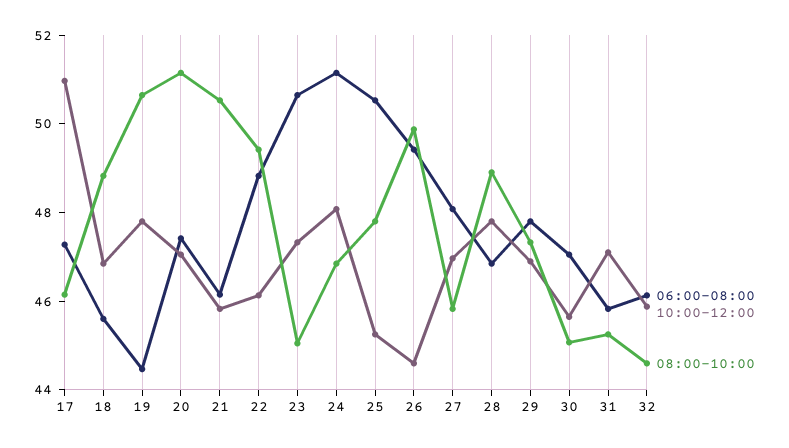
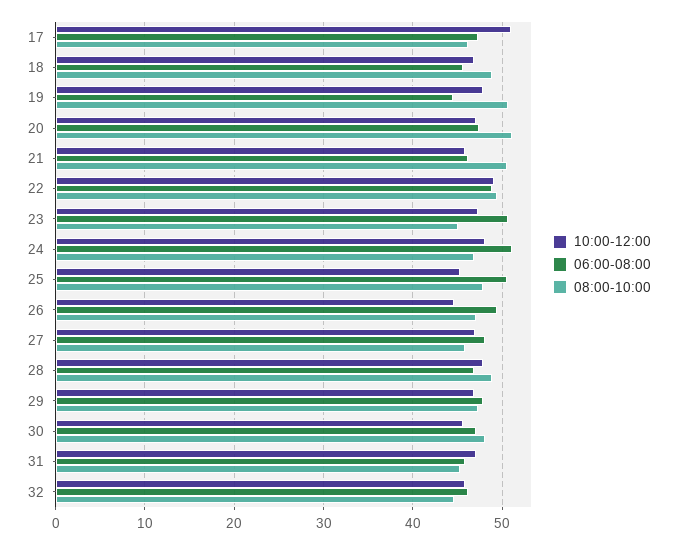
10:00-12:00, 22: 46 -> 49
08:00-10:00, 26: 50 -> 47
08:00-10:00, 30: 45 -> 48

